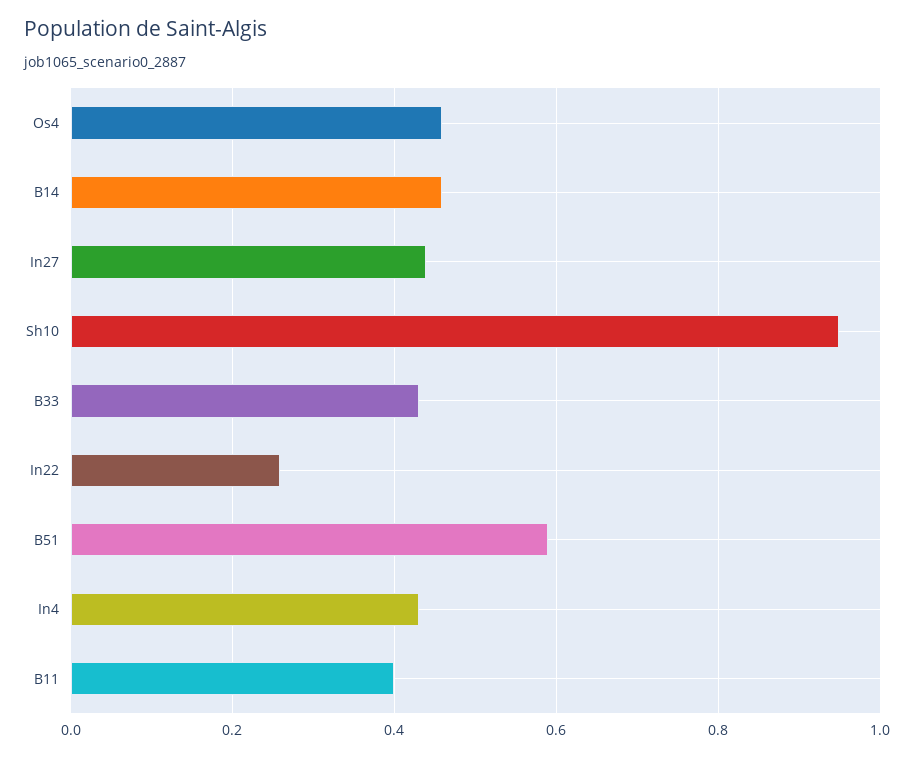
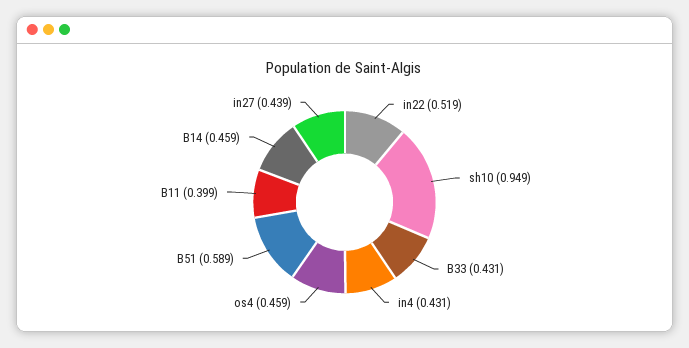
In22: 0.26 -> 0.519

